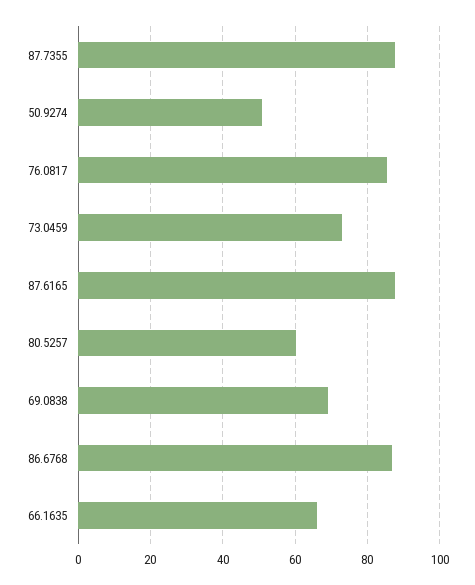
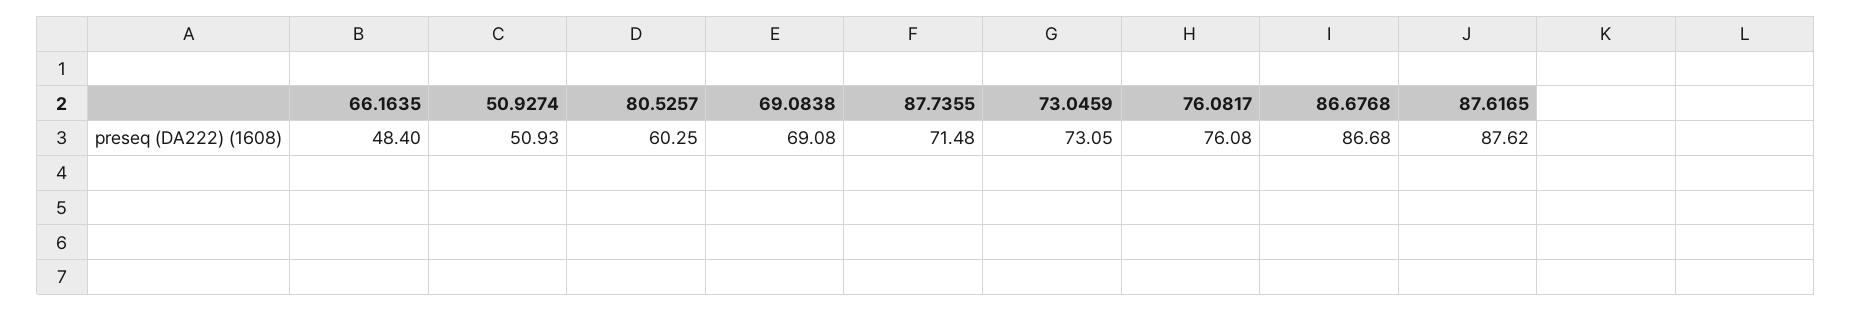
87.7355: 88 -> 71.48
76.0817: 86 -> 76.08
66.1635: 66 -> 48.4

